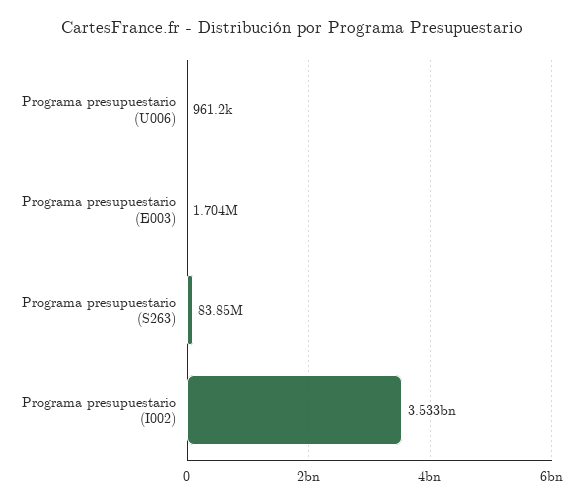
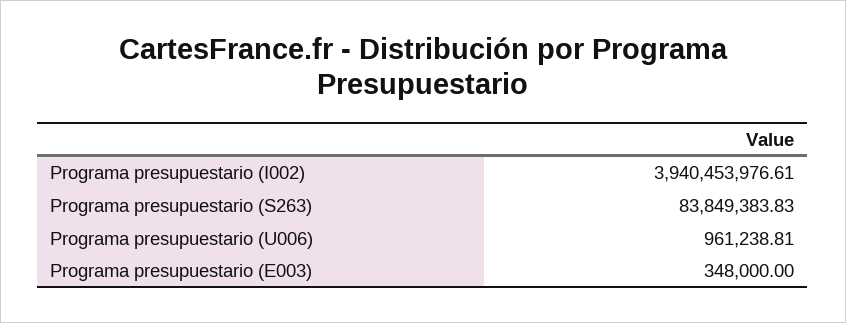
Programa presupuestario (E003): 1704000 -> 348000
Programa presupuestario (I002): 3533000000 -> 3940453976.61

